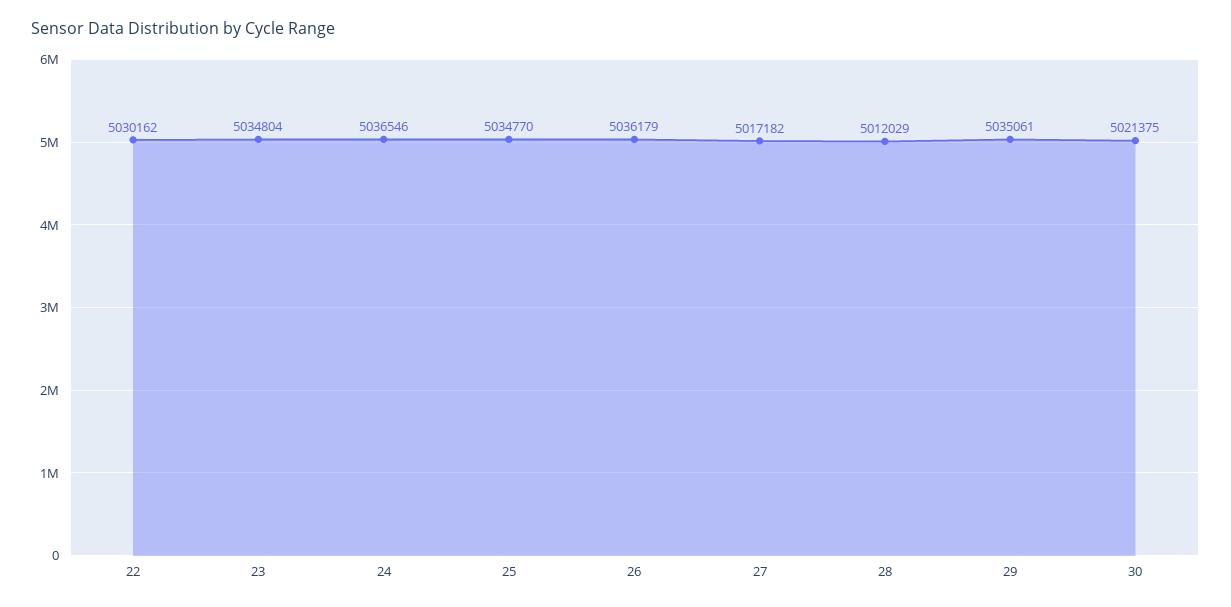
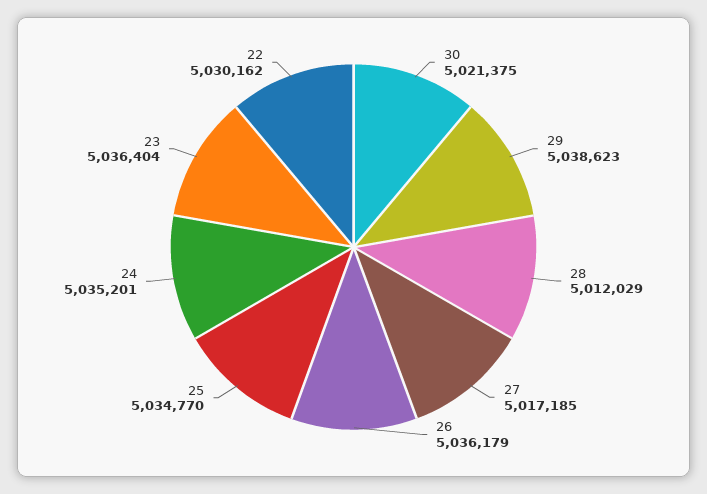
23: 5034804 -> 5036404
24: 5036546 -> 5035201
27: 5017182 -> 5017185
29: 5035061 -> 5038623

